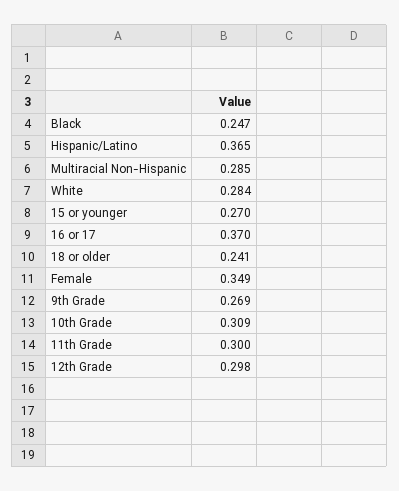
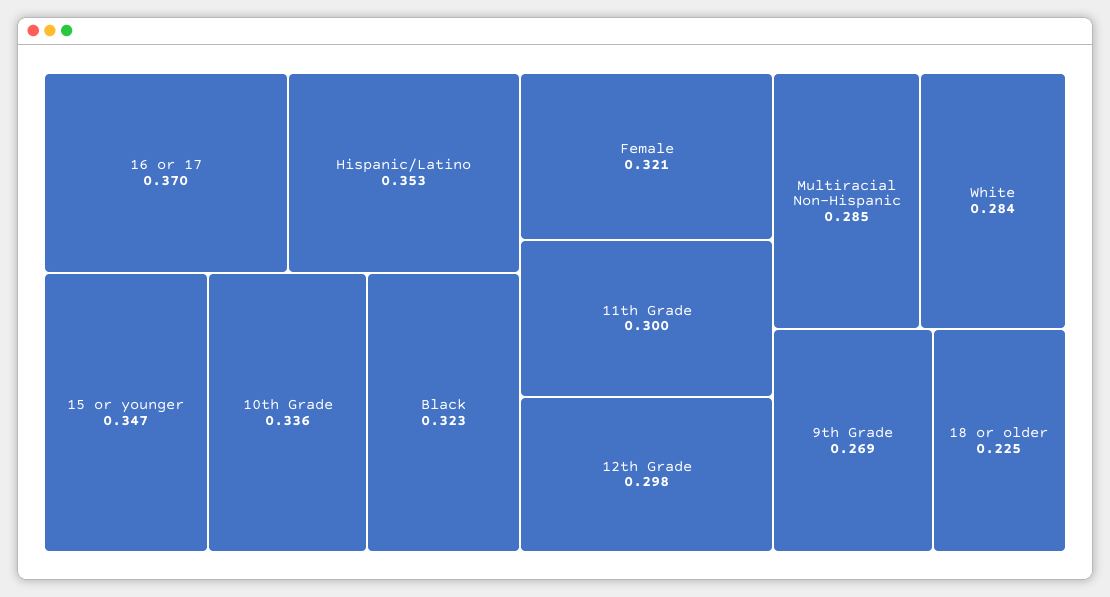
Black: 0.247 -> 0.323
Hispanic/Latino: 0.365 -> 0.353
15 or younger: 0.27 -> 0.347
18 or older: 0.241 -> 0.225
Female: 0.349 -> 0.321
10th Grade: 0.309 -> 0.336

